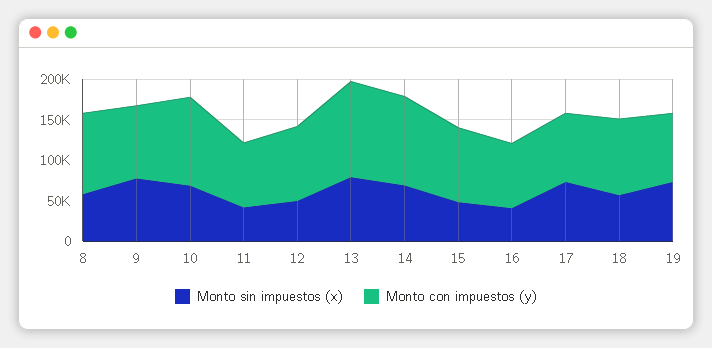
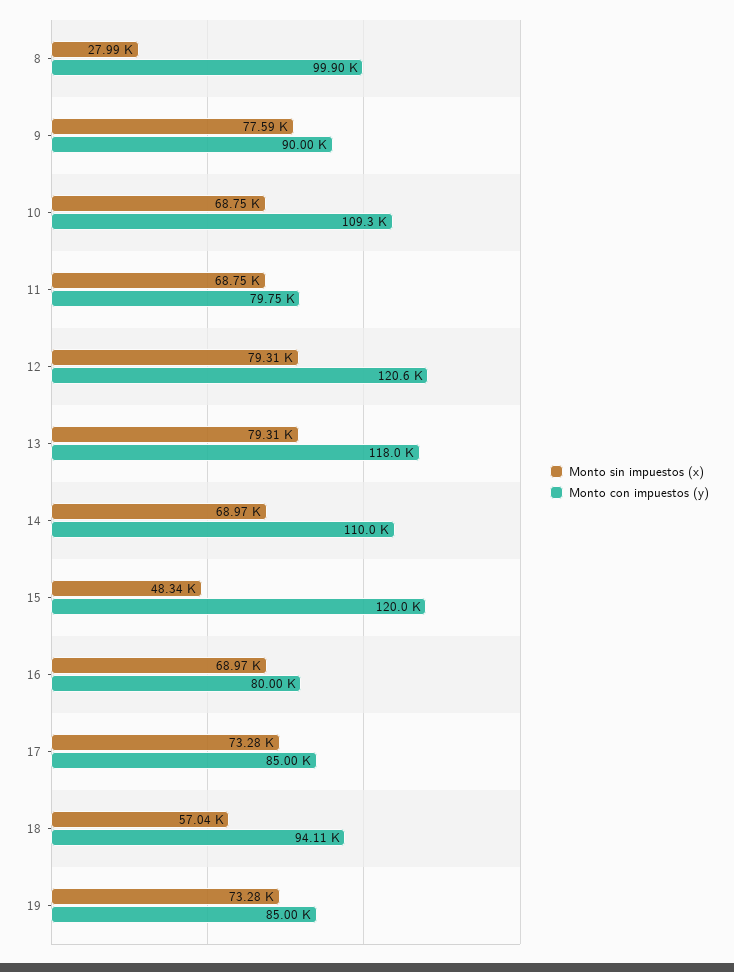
Monto sin impuestos (x), 8: 60000 -> 27990
Monto sin impuestos (x), 11: 40000 -> 68750
Monto sin impuestos (x), 12: 50000 -> 79310
Monto con impuestos (y), 12: 90000 -> 120600
Monto con impuestos (y), 15: 90000 -> 120000
Monto sin impuestos (x), 16: 40000 -> 68970

